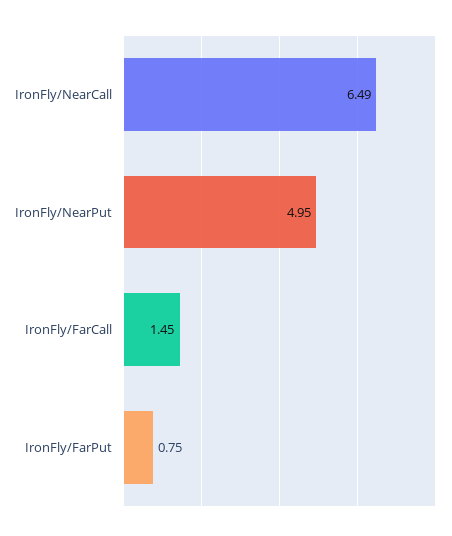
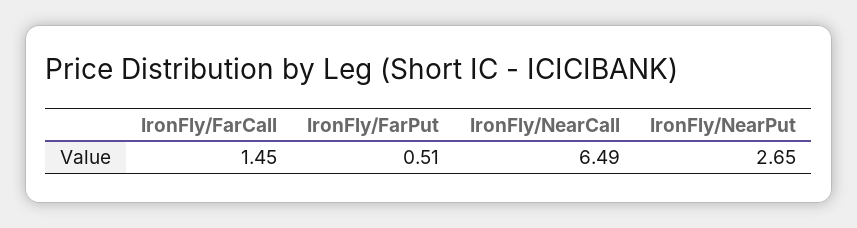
IronFly/NearPut: 4.95 -> 2.65
IronFly/FarPut: 0.75 -> 0.51

